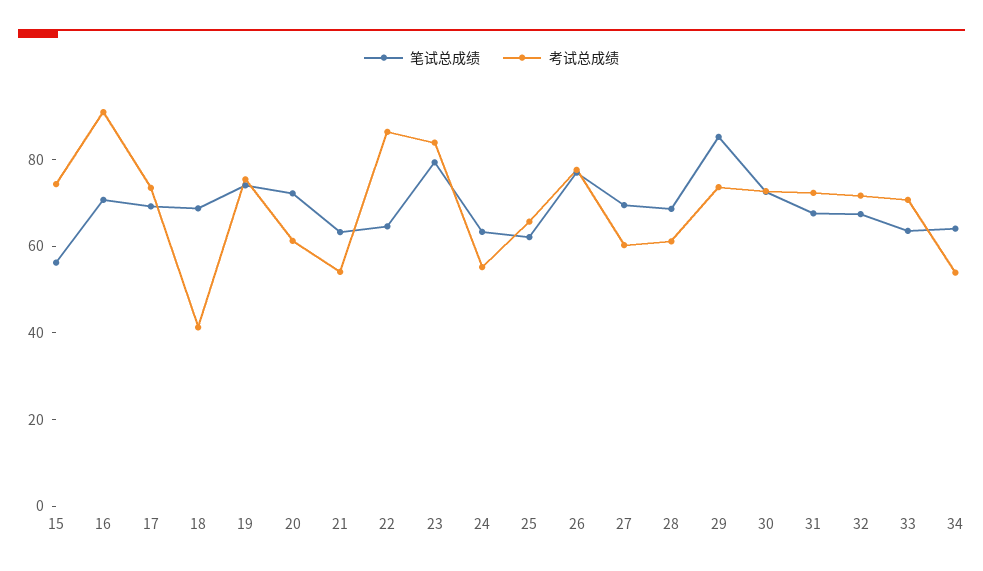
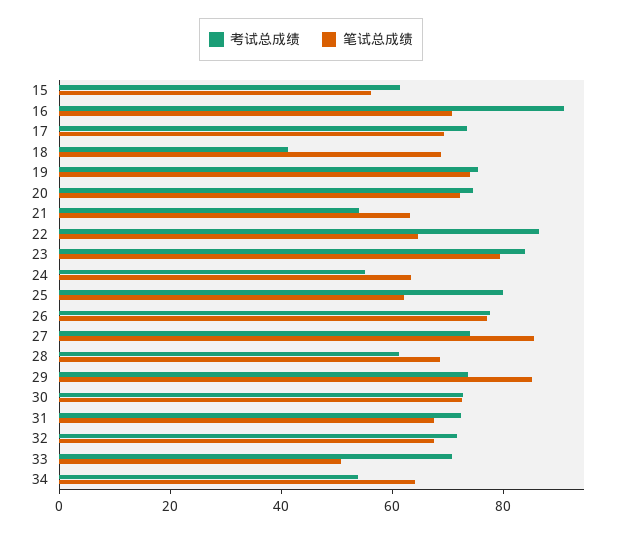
考试总成绩, 15: 75 -> 60
考试总成绩, 20: 60 -> 75
考试总成绩, 25: 65 -> 80
笔试总成绩, 27: 70 -> 85
考试总成绩, 27: 60 -> 75
笔试总成绩, 33: 65 -> 50

